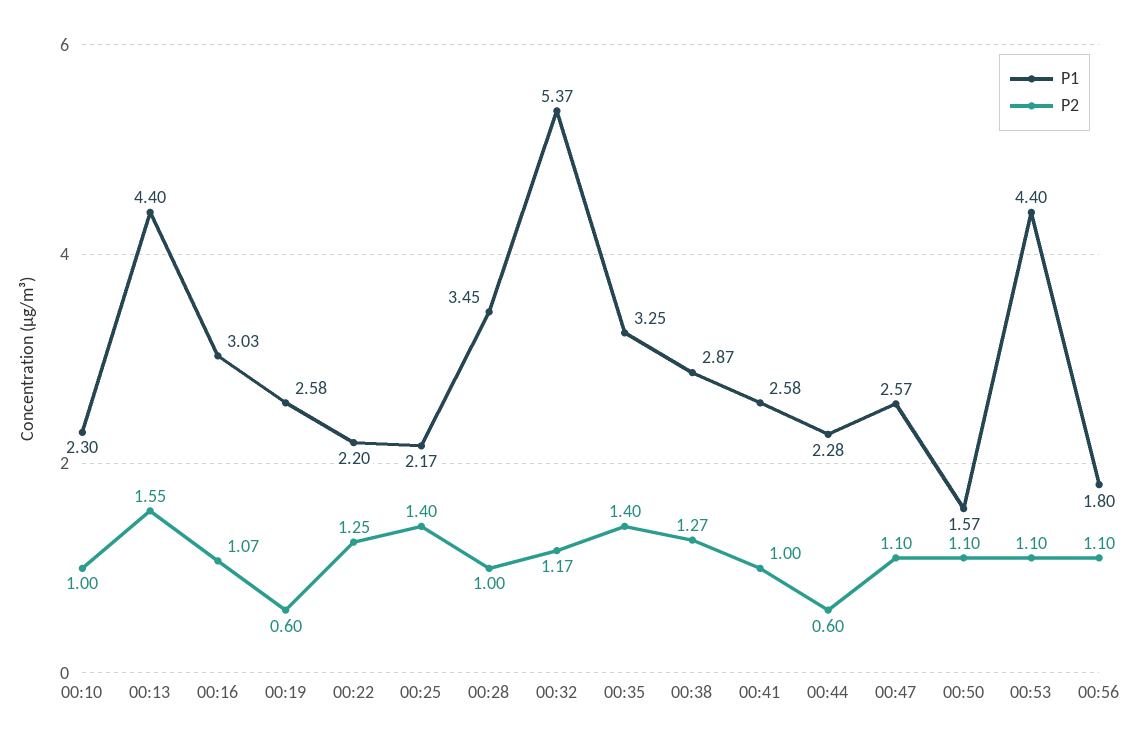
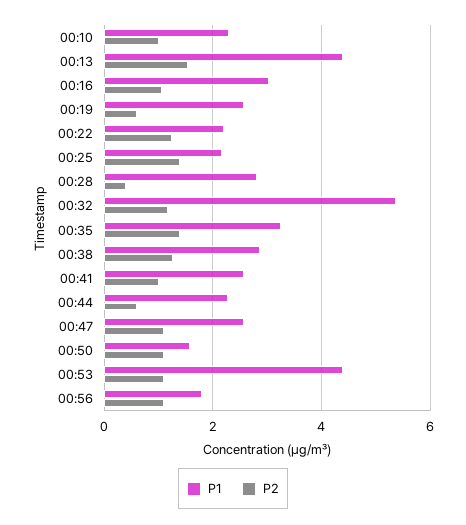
P1, 00:28: 3.45 -> 2.8
P2, 00:28: 1 -> 0.4

